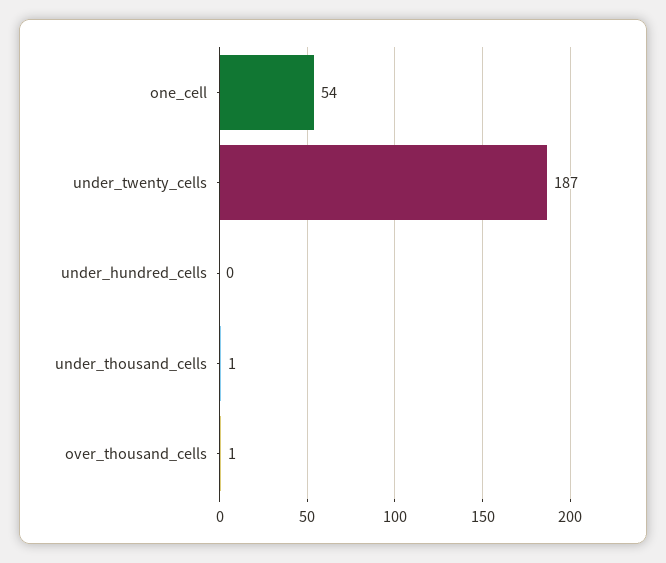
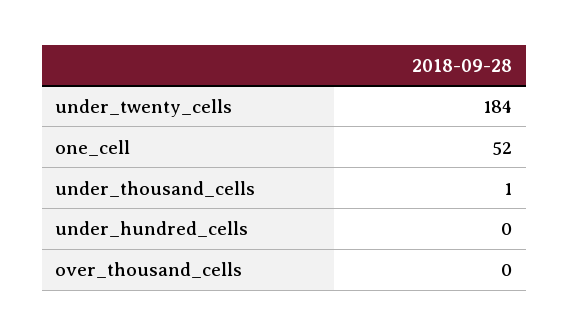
one_cell: 54 -> 52
under_twenty_cells: 187 -> 184
over_thousand_cells: 1 -> 0

